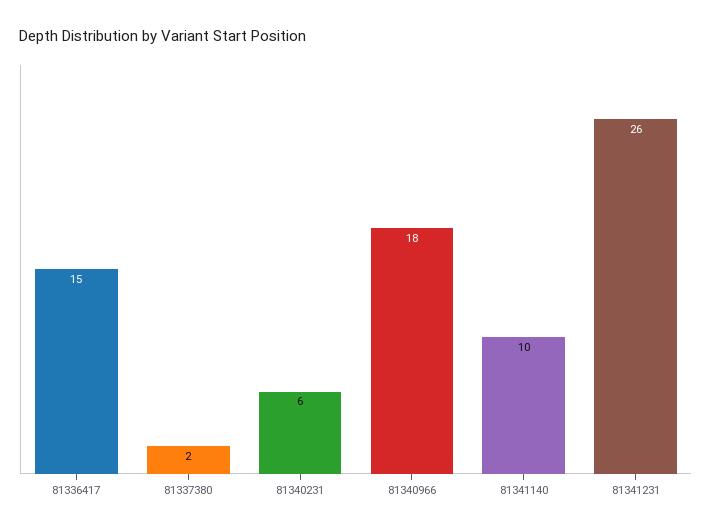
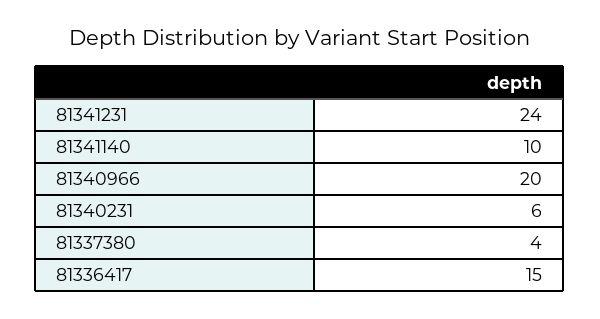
81337380: 2 -> 4
81340966: 18 -> 20
81341231: 26 -> 24

